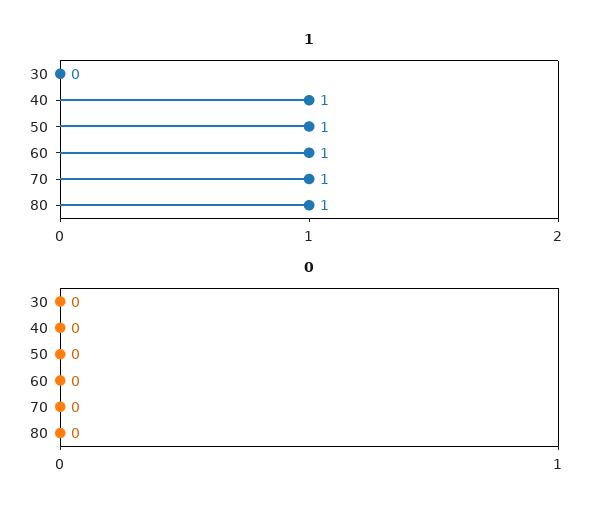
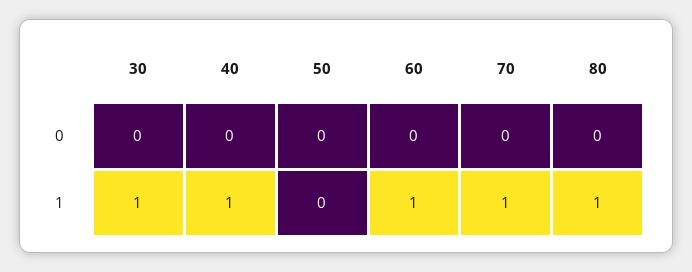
1, 30: 0 -> 1
1, 50: 1 -> 0

